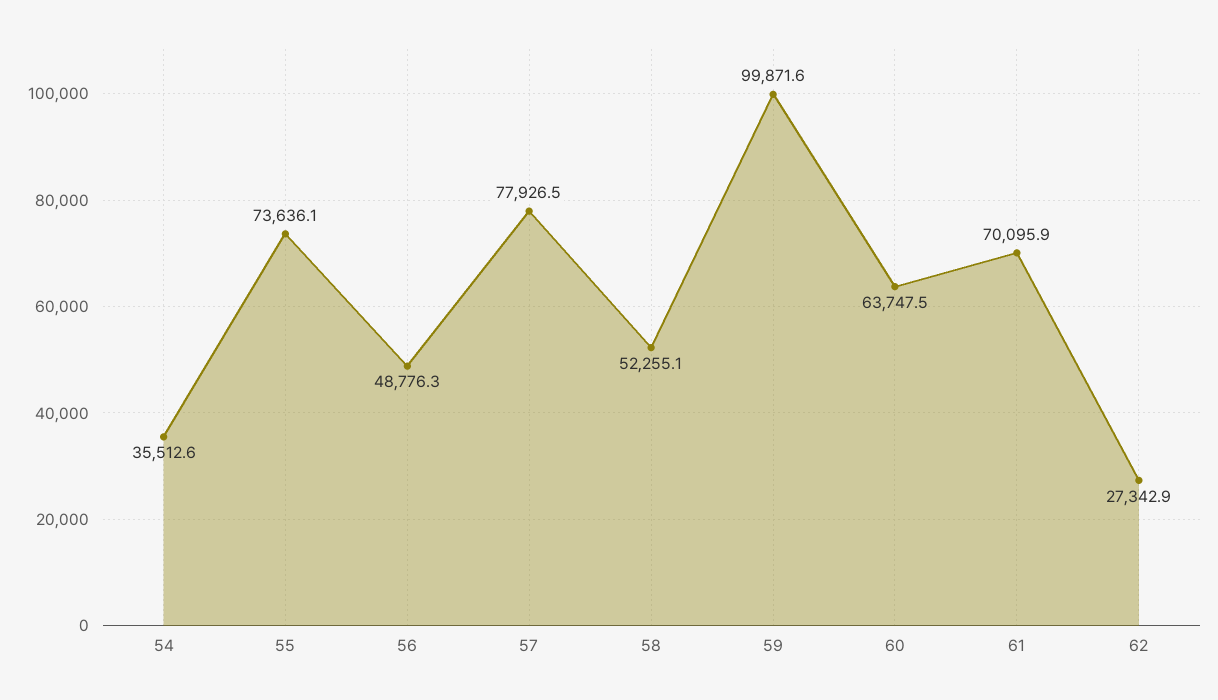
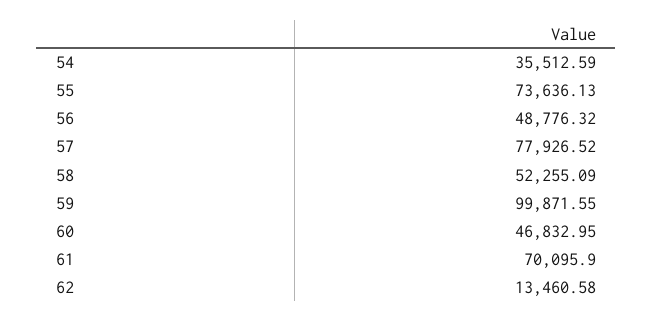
60: 63747.5 -> 46832.95
62: 27342.9 -> 13460.58

